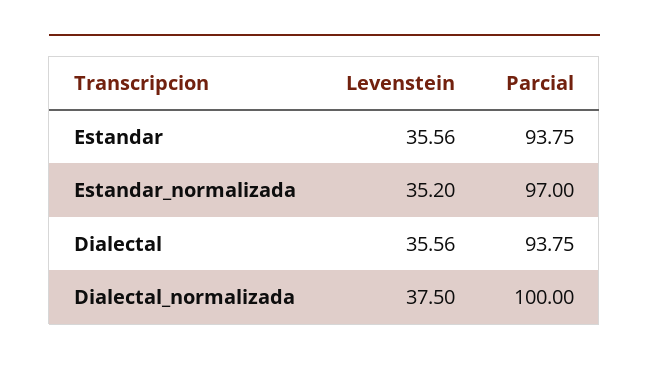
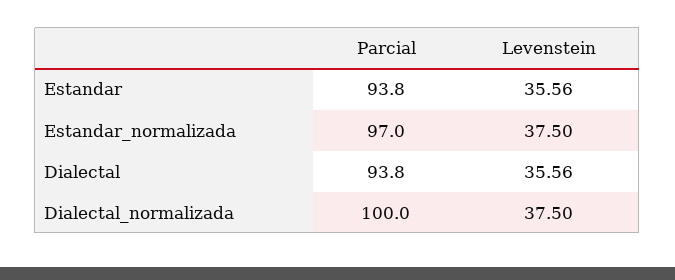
Levenstein, Estandar_normalizada: 35.2 -> 37.5

